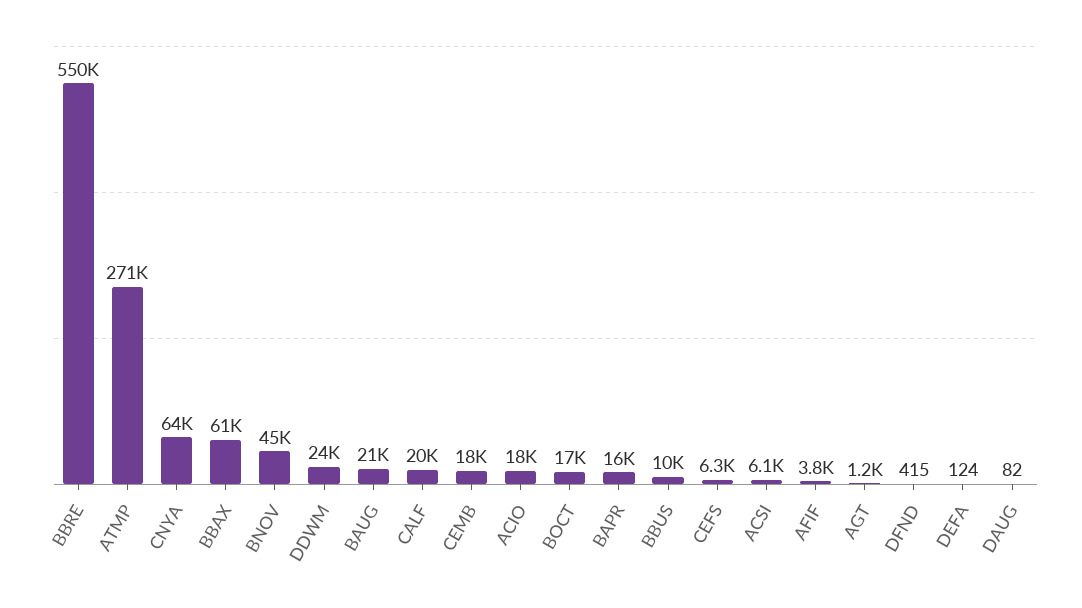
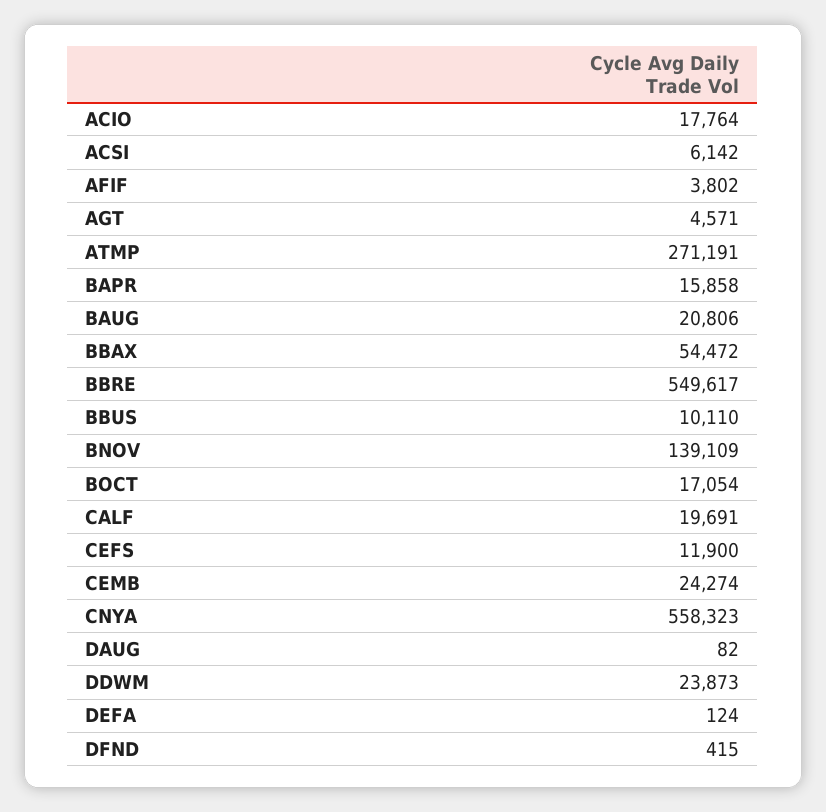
CNYA: 64000 -> 558323
BBAX: 61000 -> 54472
BNOV: 45000 -> 139109
CEMB: 18000 -> 24274
CEFS: 6300 -> 11900
AGT: 1200 -> 4571

